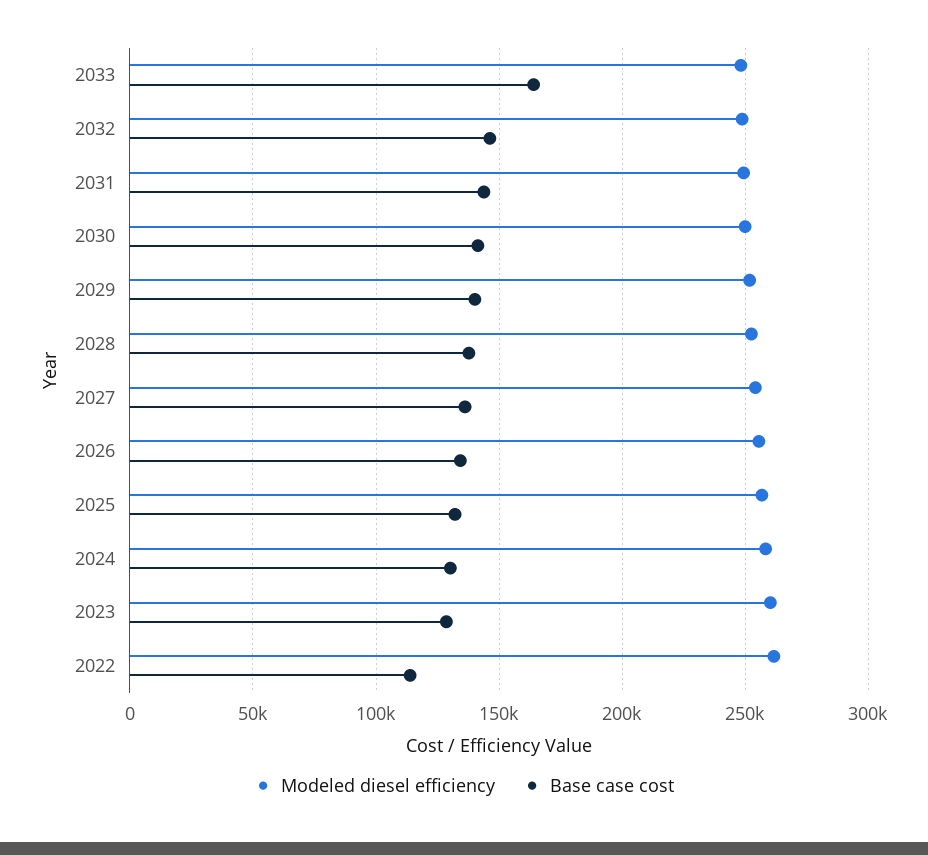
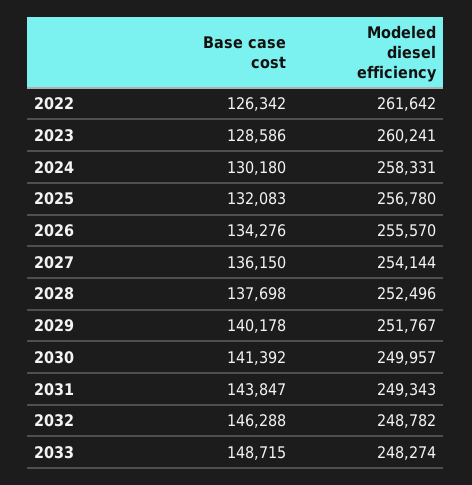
Base case cost, 2033: 165000 -> 148715
Base case cost, 2022: 115000 -> 126342

